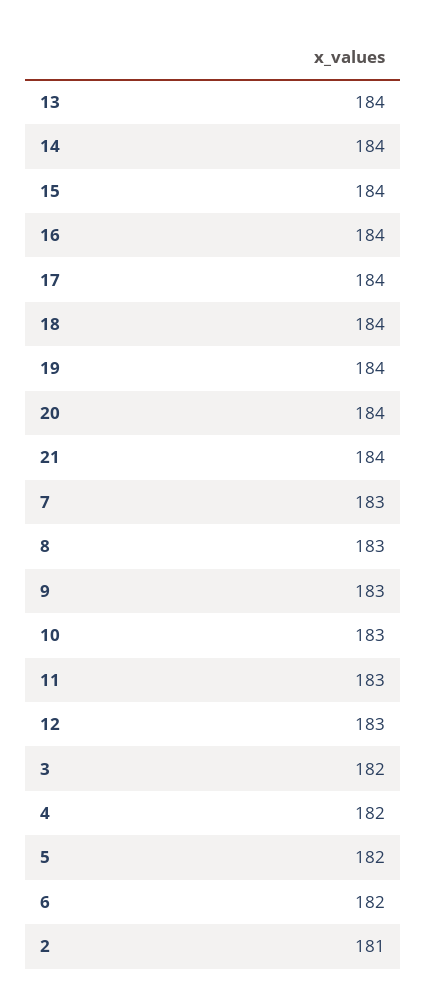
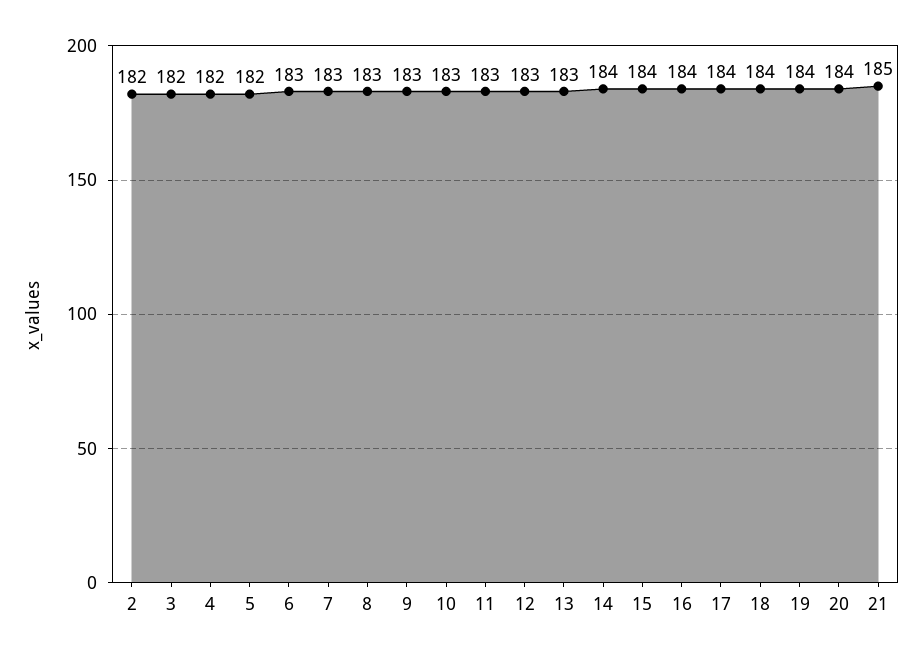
13: 184 -> 183
21: 184 -> 185
6: 182 -> 183
2: 181 -> 182

